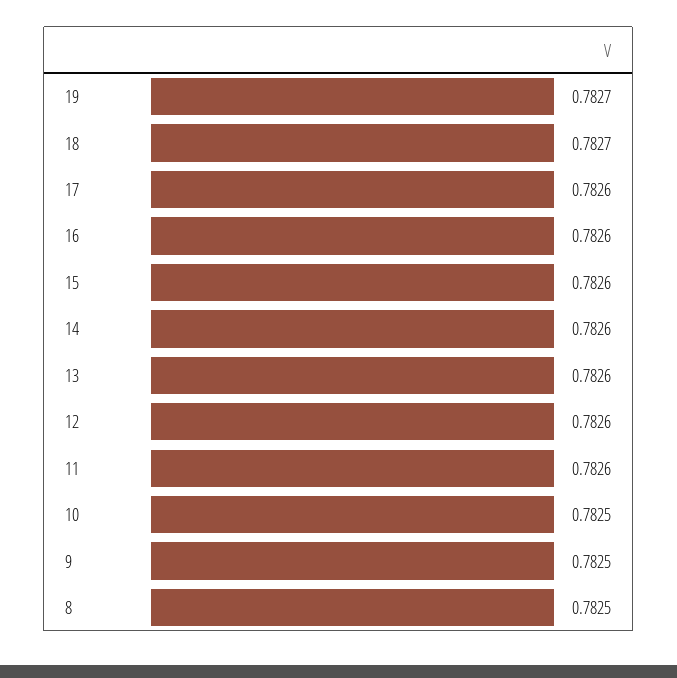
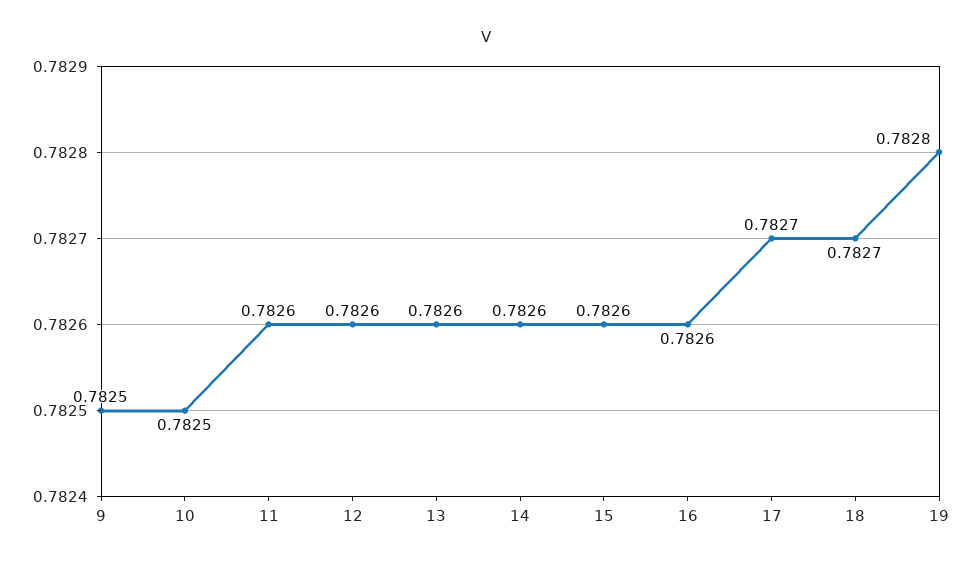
19: 0.7827 -> 0.7828
17: 0.7826 -> 0.7827
8: 0.7825 -> none

